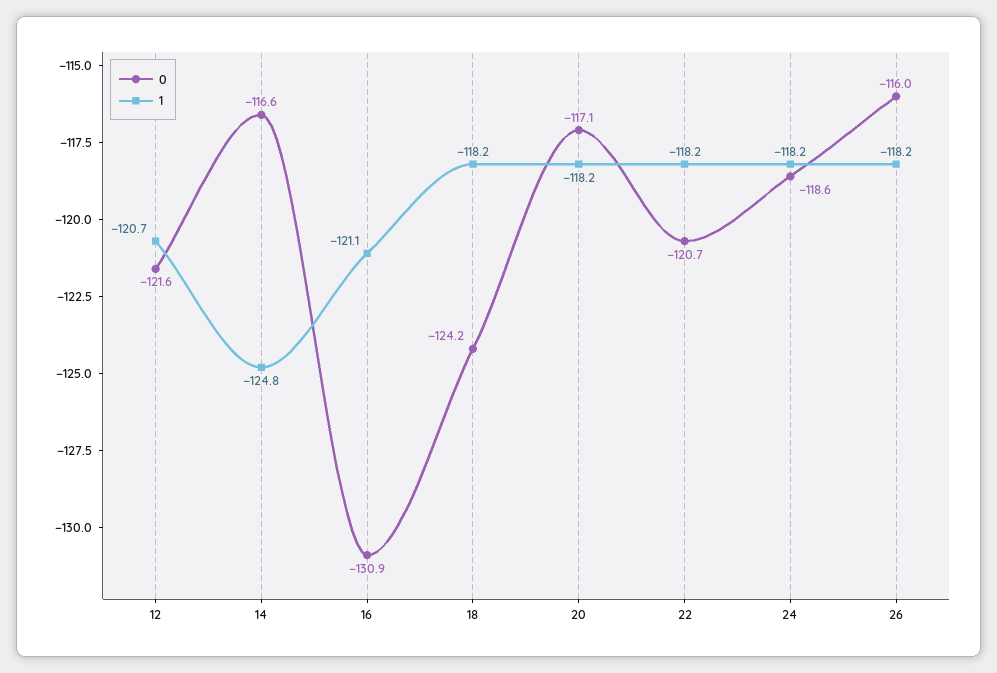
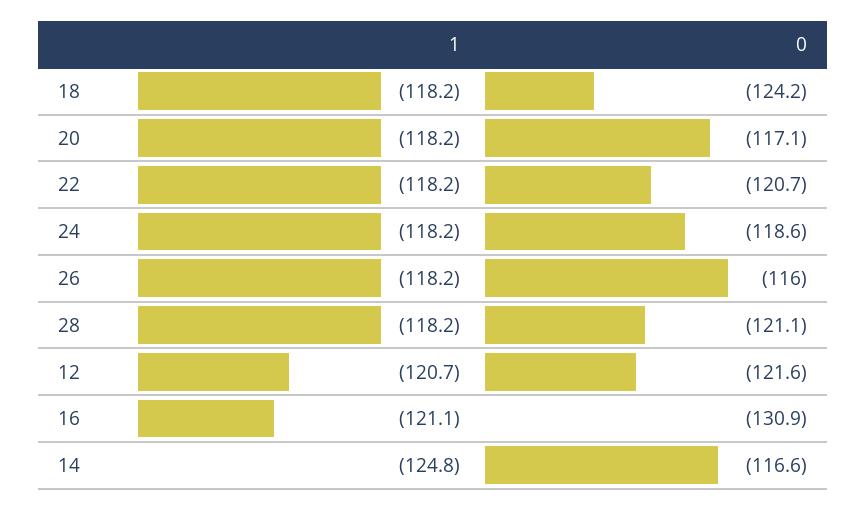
1, 28: none -> -118.2
0, 28: none -> -121.1

